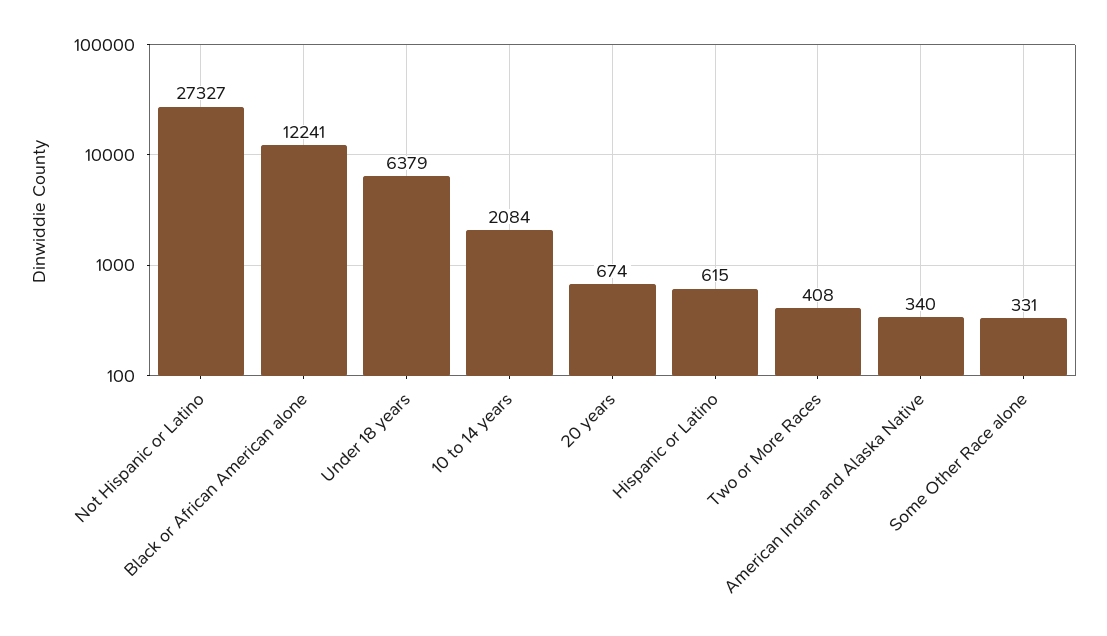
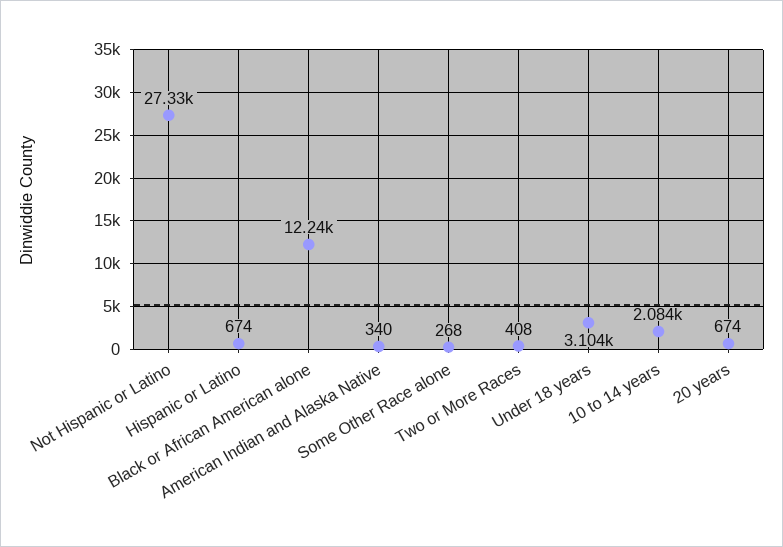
Under 18 years: 6379 -> 3104
Hispanic or Latino: 615 -> 674
Some Other Race alone: 331 -> 268

